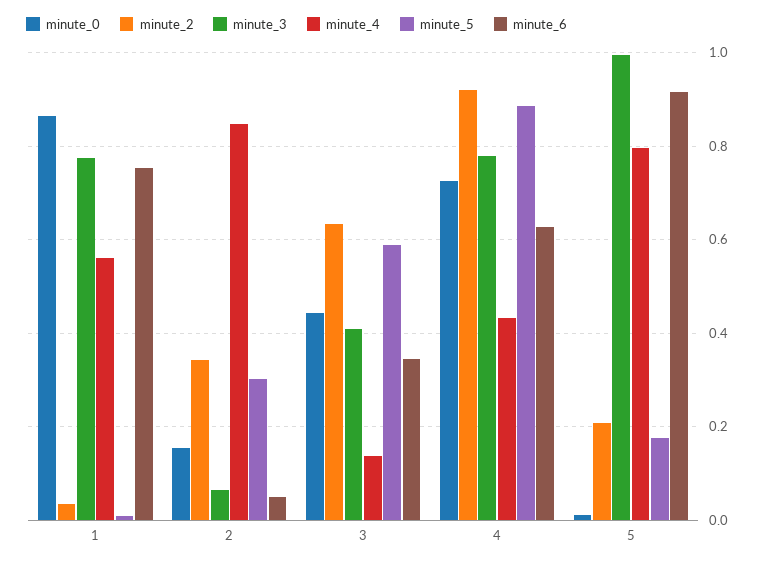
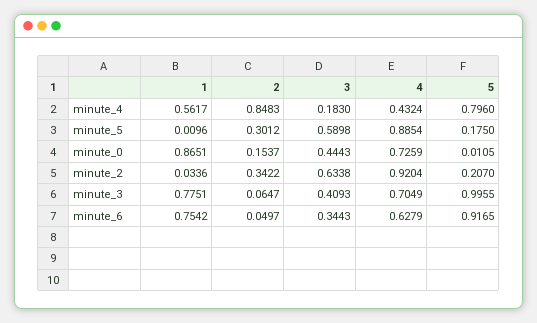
minute_4, 3: 0.14 -> 0.183
minute_3, 4: 0.78 -> 0.7049

